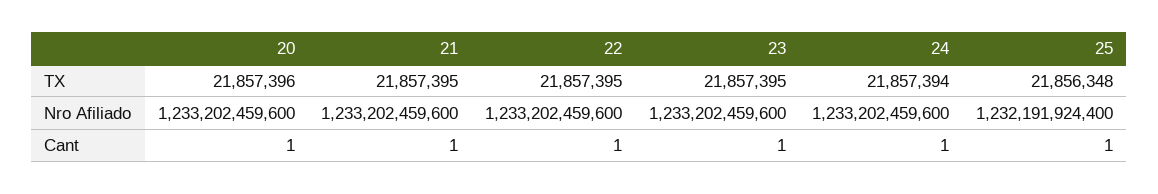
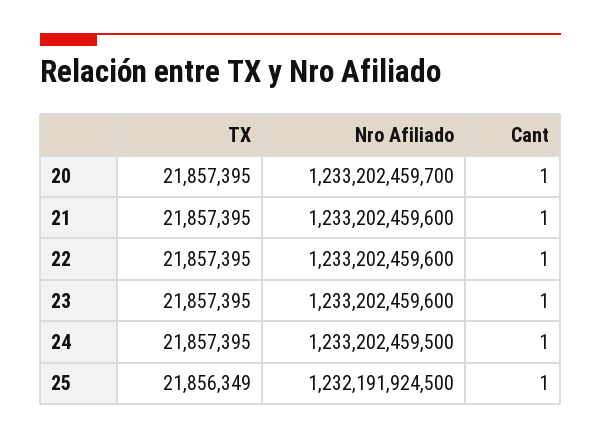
20, TX: 21857396 -> 21857395
24, TX: 21857394 -> 21857395
25, TX: 21856348 -> 21856349
20, Nro Afiliado: 1233202459600 -> 1233202459700
24, Nro Afiliado: 1233202459600 -> 1233202459500
25, Nro Afiliado: 1232191924400 -> 1232191924500

